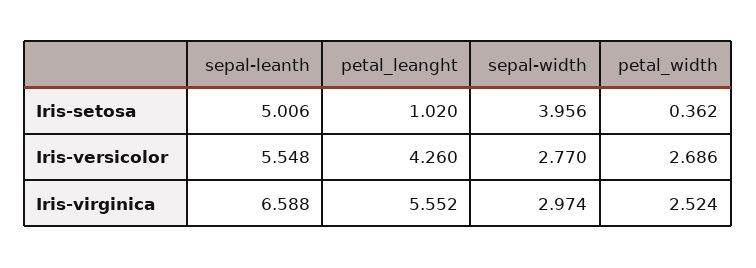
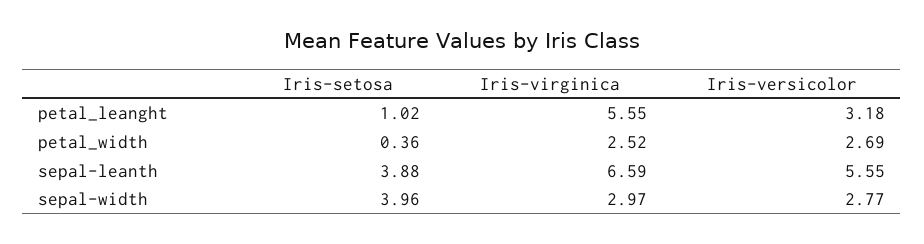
sepal-leanth, Iris-setosa: 5.006 -> 3.88
petal_leanght, Iris-versicolor: 4.26 -> 3.18

